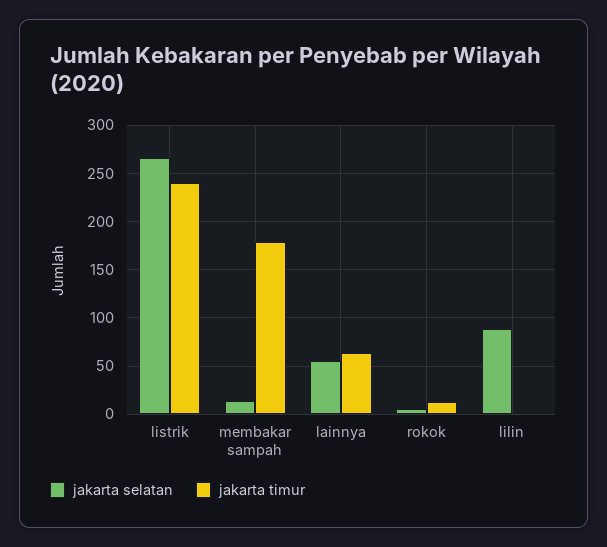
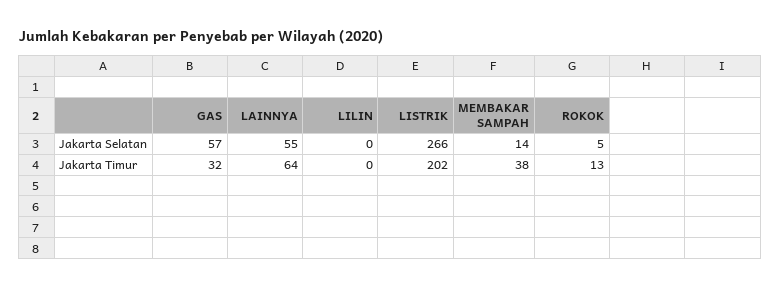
jakarta timur, listrik: 240 -> 202
jakarta timur, membakar sampah: 180 -> 38
jakarta selatan, lilin: 90 -> 0
jakarta selatan, GAS: none -> 57
jakarta timur, GAS: none -> 32

